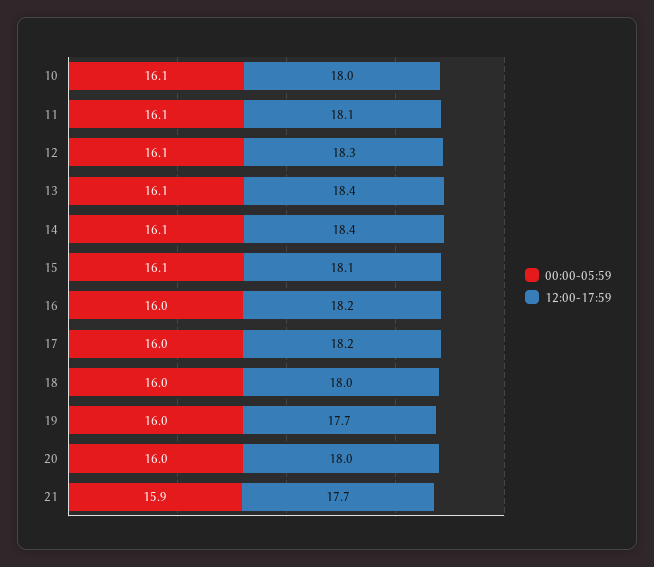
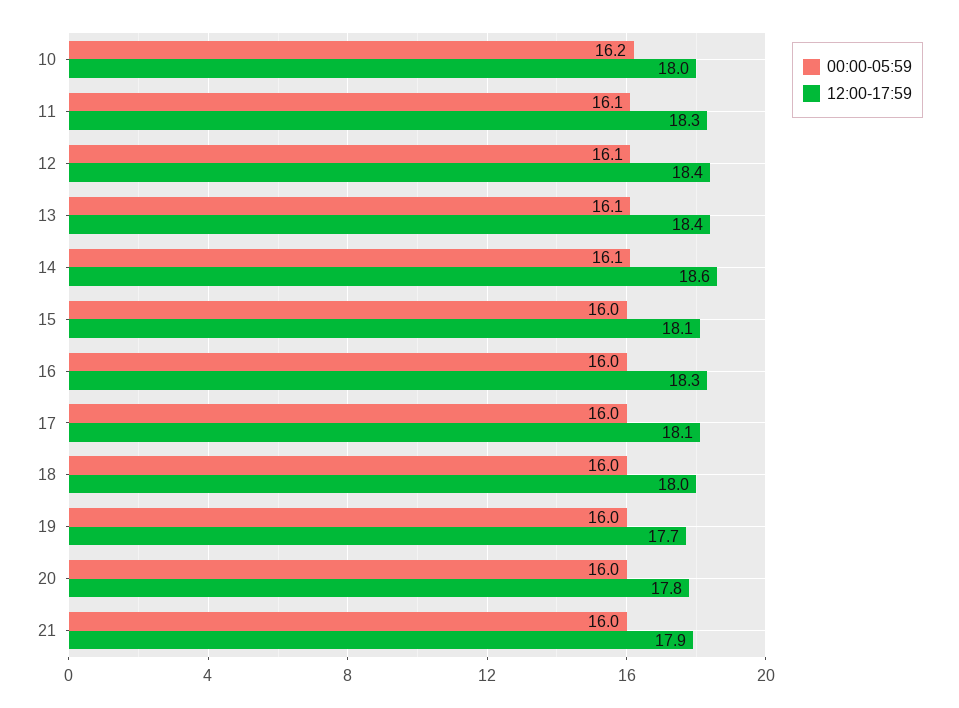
00:00-05:59, 10: 16.1 -> 16.2
12:00-17:59, 11: 18.1 -> 18.3
12:00-17:59, 12: 18.3 -> 18.4
12:00-17:59, 14: 18.4 -> 18.6
00:00-05:59, 15: 16.1 -> 16
12:00-17:59, 16: 18.2 -> 18.3
12:00-17:59, 17: 18.2 -> 18.1
12:00-17:59, 20: 18 -> 17.8
00:00-05:59, 21: 15.9 -> 16
12:00-17:59, 21: 17.7 -> 17.9

